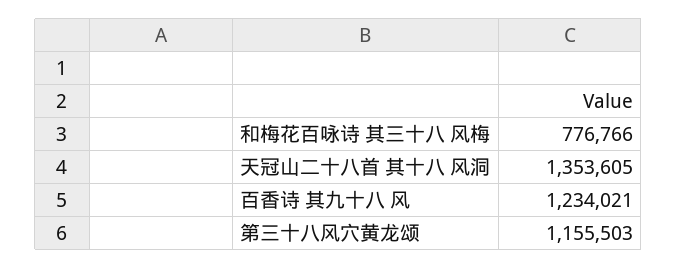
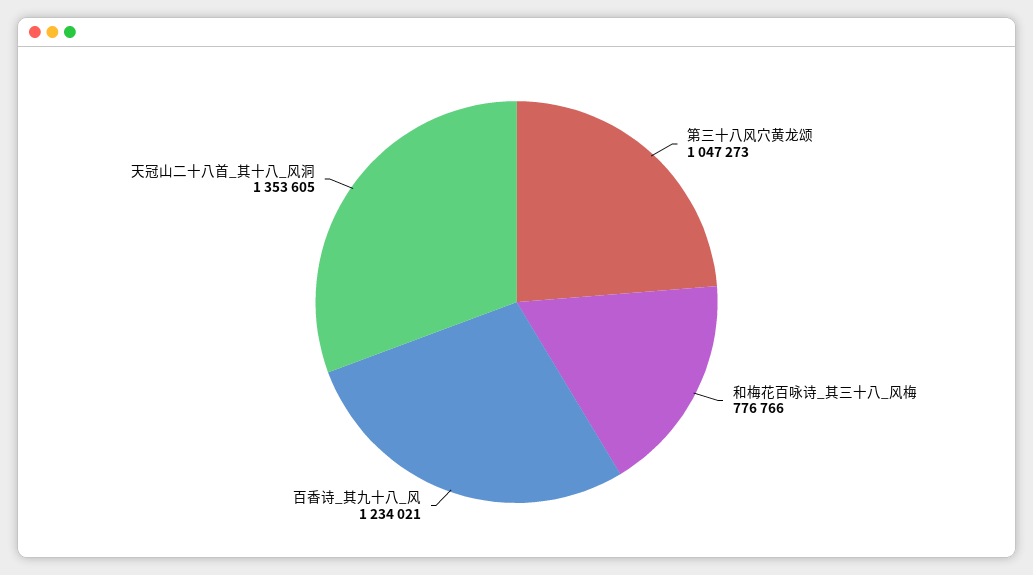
第三十八风穴黄龙颂: 1155503 -> 1047273

